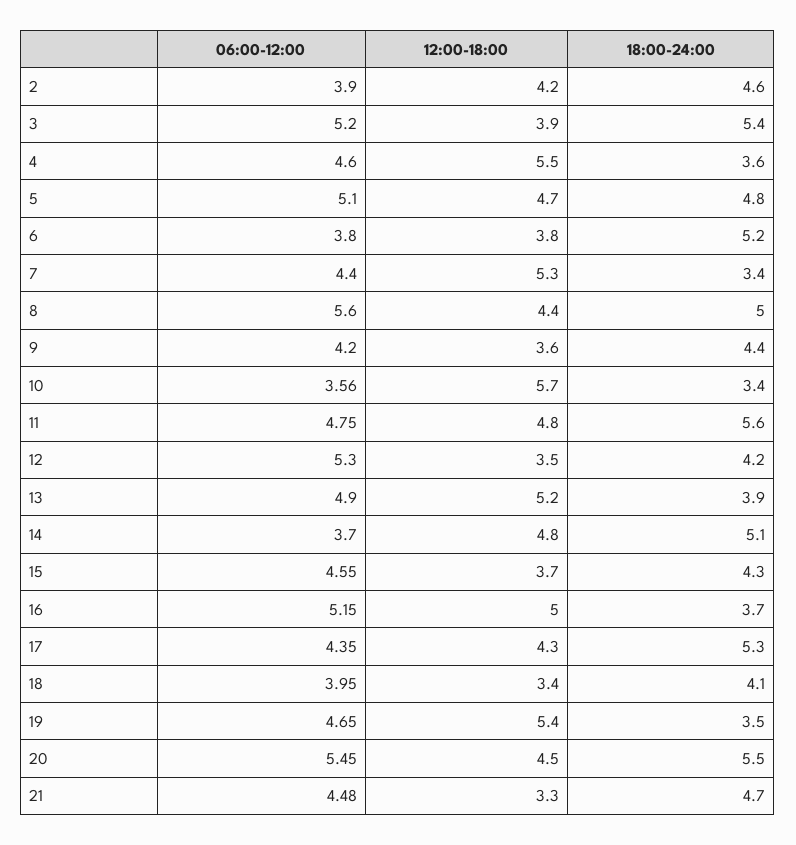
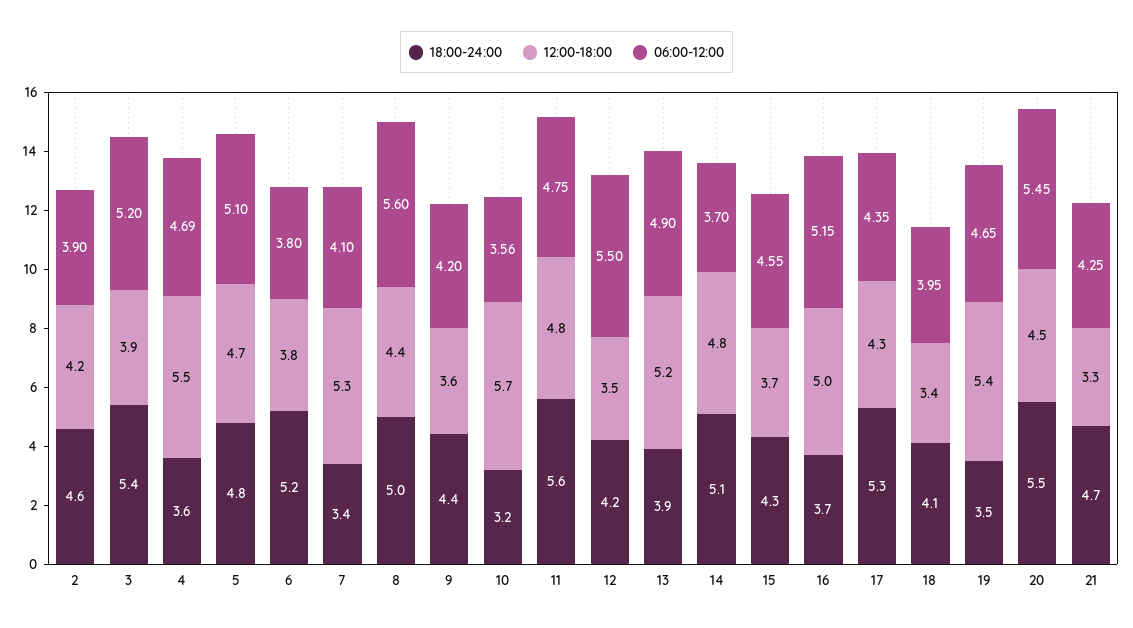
06:00-12:00, 4: 4.6 -> 4.69
06:00-12:00, 7: 4.4 -> 4.1
18:00-24:00, 10: 3.4 -> 3.2
06:00-12:00, 12: 5.3 -> 5.5
06:00-12:00, 21: 4.48 -> 4.25

